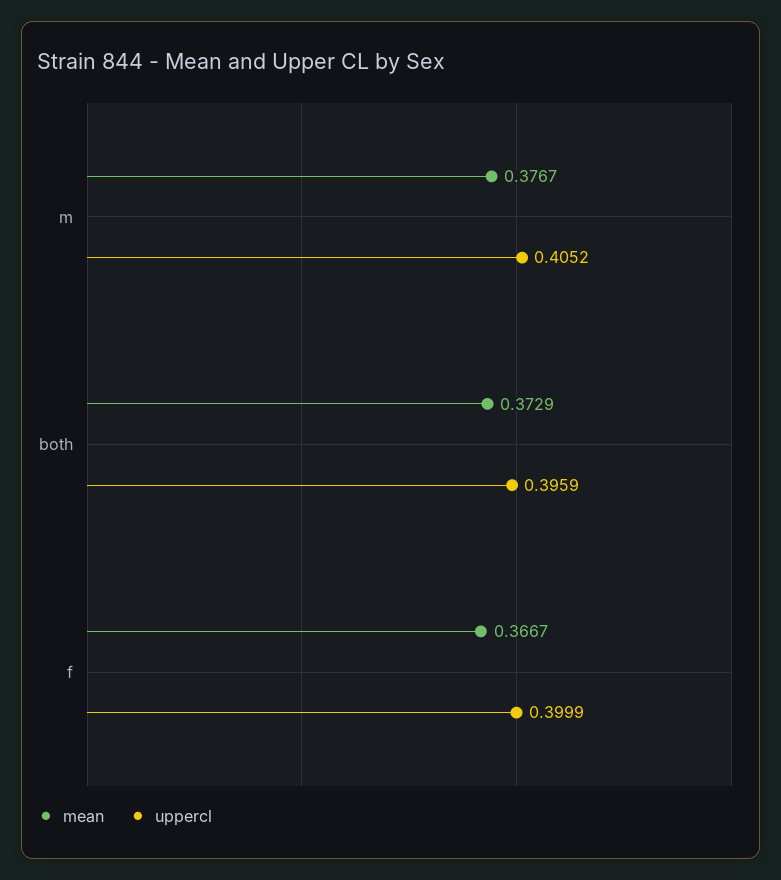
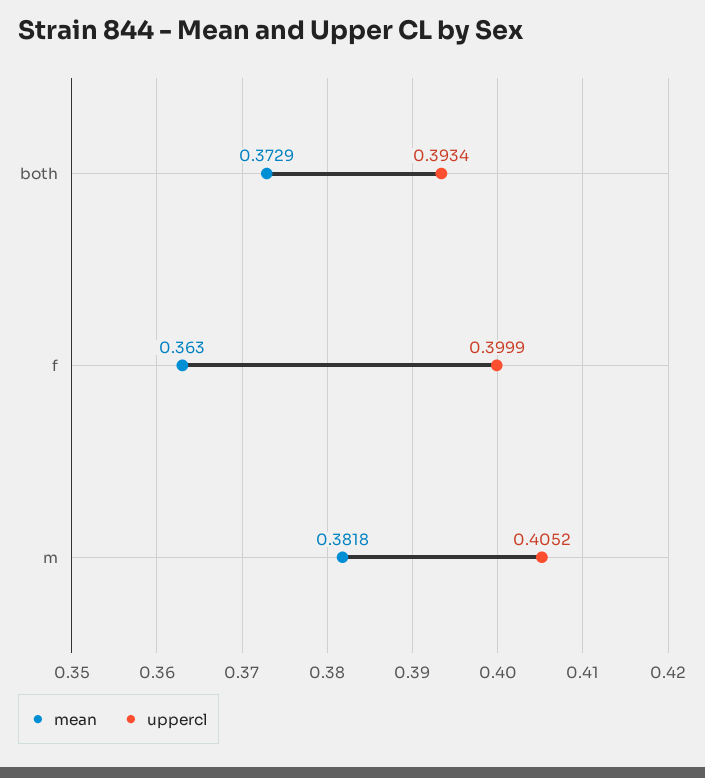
mean, m: 0.3767 -> 0.3818
uppercl, both: 0.3959 -> 0.3934
mean, f: 0.3667 -> 0.363

